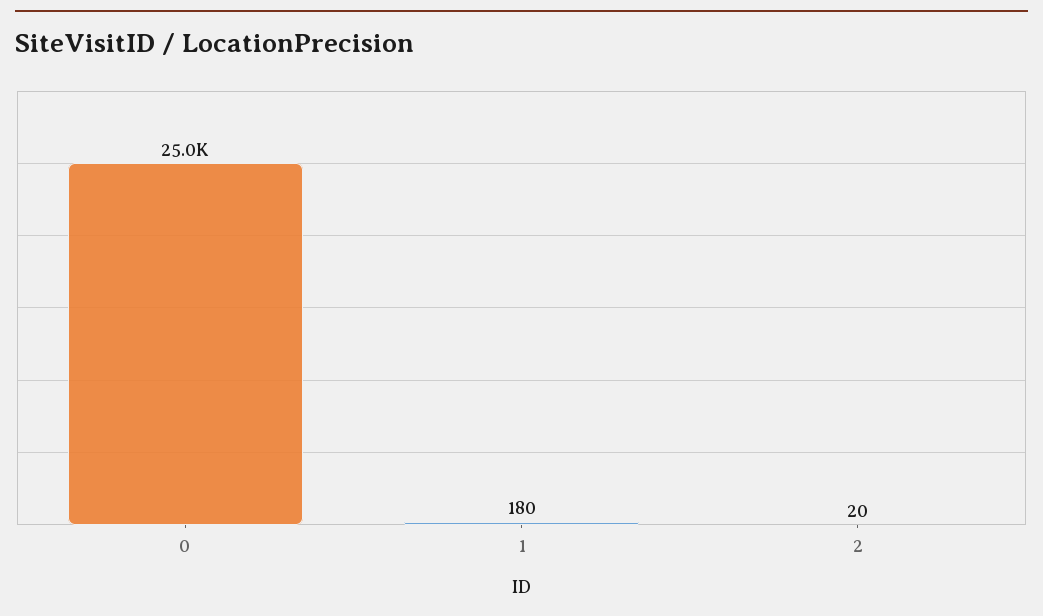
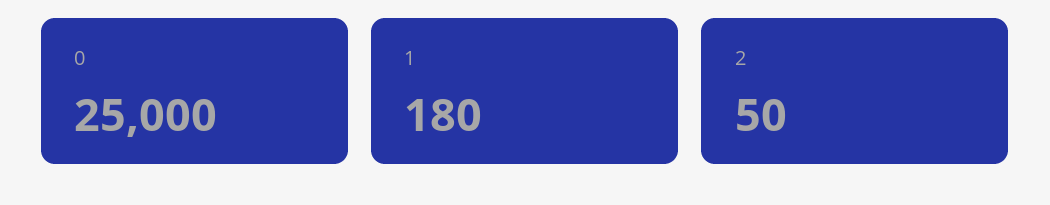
2: 20 -> 50

